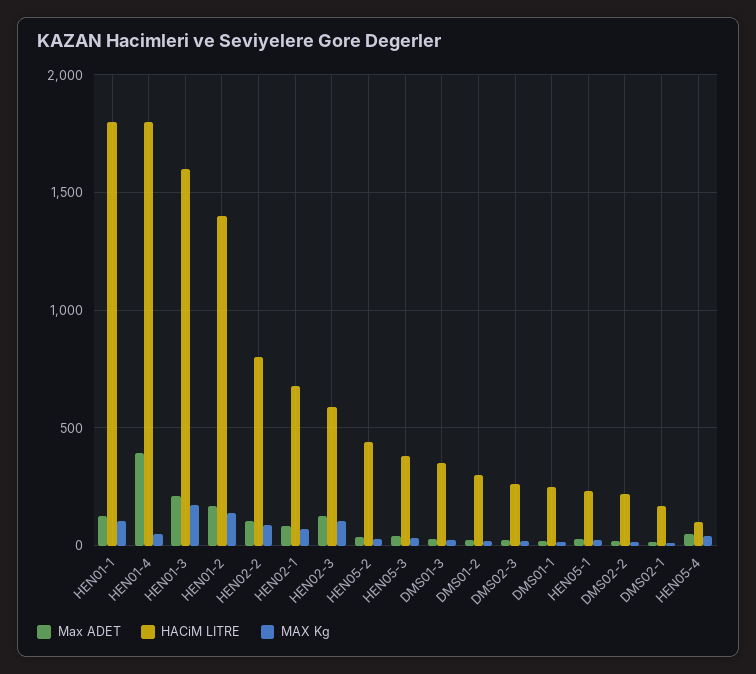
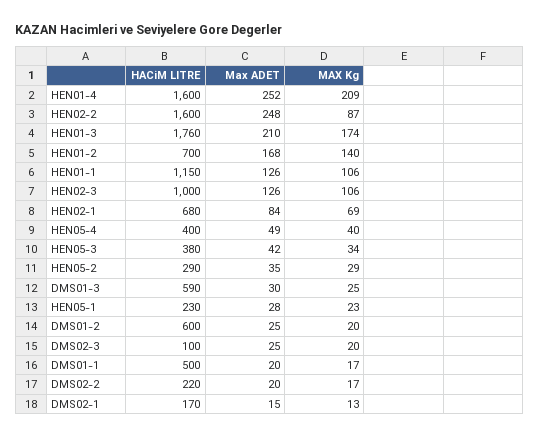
HACiM LITRE, HEN01-1: 1800 -> 1150
Max ADET, HEN01-4: 400 -> 252
HACiM LITRE, HEN01-4: 1800 -> 1600
MAX Kg, HEN01-4: 50 -> 209
HACiM LITRE, HEN01-3: 1600 -> 1760
HACiM LITRE, HEN01-2: 1400 -> 700
Max ADET, HEN02-2: 100 -> 248
HACiM LITRE, HEN02-2: 800 -> 1600
HACiM LITRE, HEN02-3: 600 -> 1000
HACiM LITRE, HEN05-2: 450 -> 290
HACiM LITRE, DMS01-3: 350 -> 590
HACiM LITRE, DMS01-2: 300 -> 600
HACiM LITRE, DMS02-3: 250 -> 100
HACiM LITRE, DMS01-1: 250 -> 500
HACiM LITRE, HEN05-4: 100 -> 400

